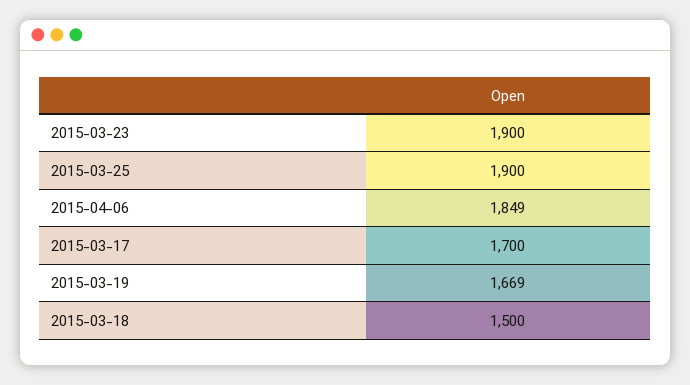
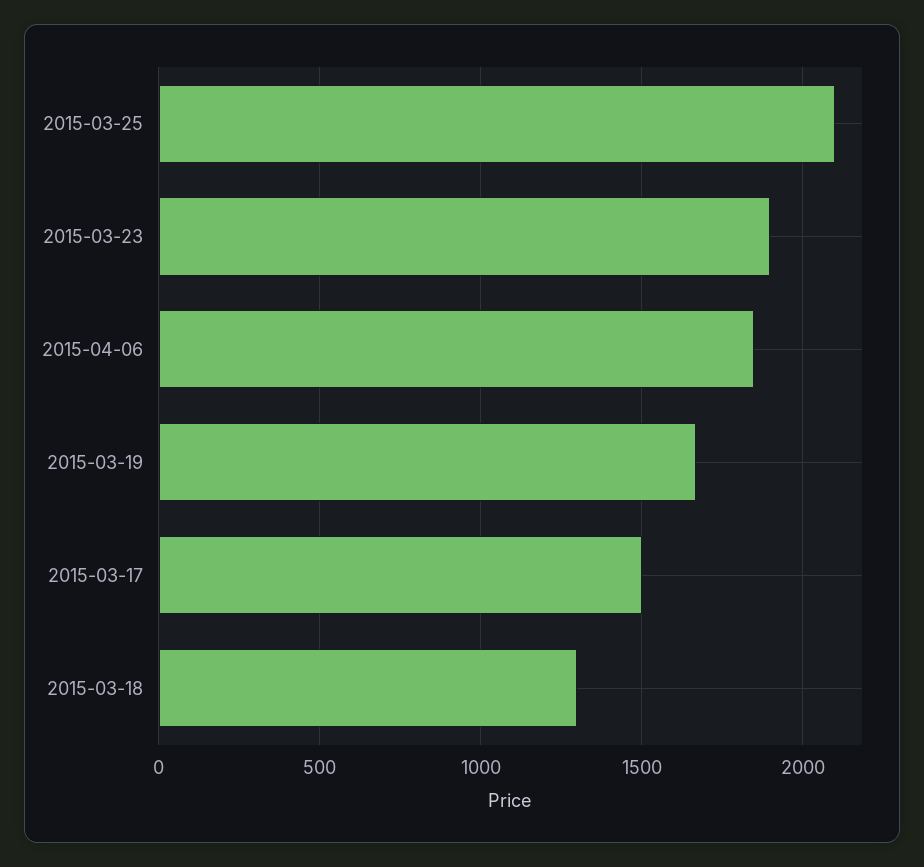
2015-03-25: 1900 -> 2100
2015-03-17: 1700 -> 1500
2015-03-18: 1500 -> 1300

